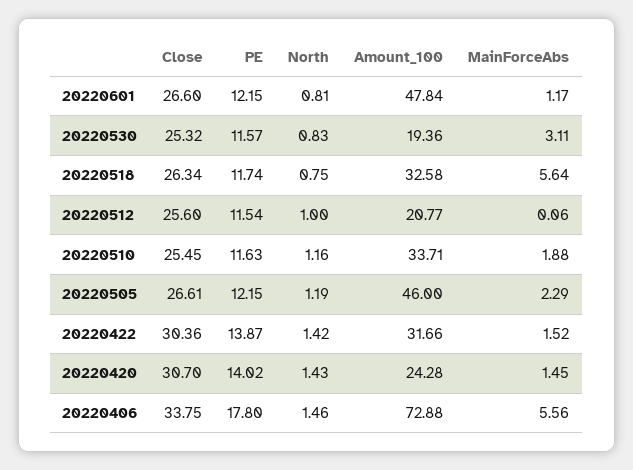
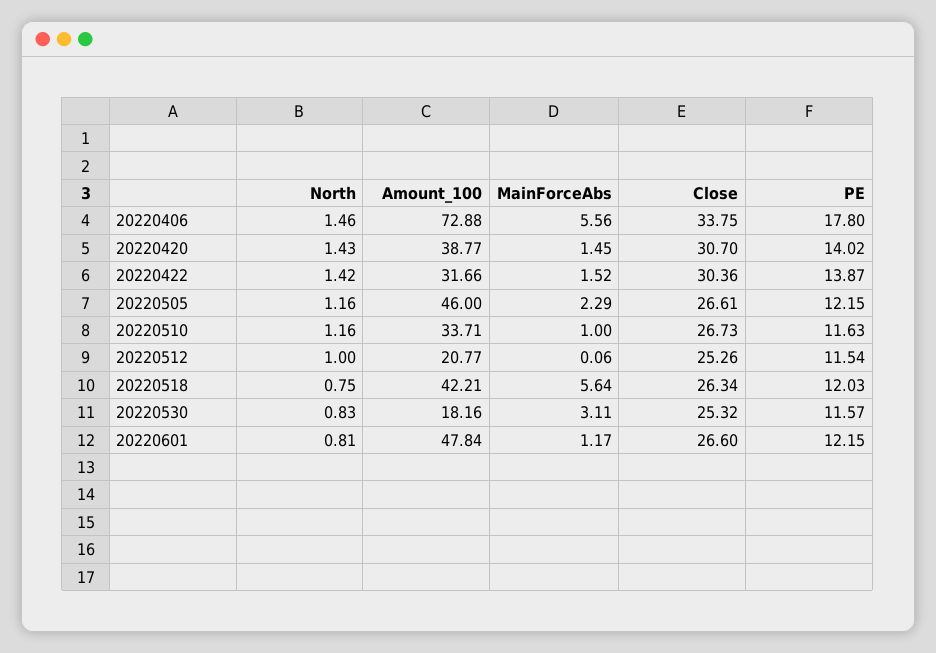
Amount_100, 20220530: 19.36 -> 18.16
PE, 20220518: 11.74 -> 12.03
Amount_100, 20220518: 32.58 -> 42.21
Close, 20220512: 25.6 -> 25.26
Close, 20220510: 25.45 -> 26.73
MainForceAbs, 20220510: 1.88 -> 1
North, 20220505: 1.19 -> 1.16
Amount_100, 20220420: 24.28 -> 38.77

